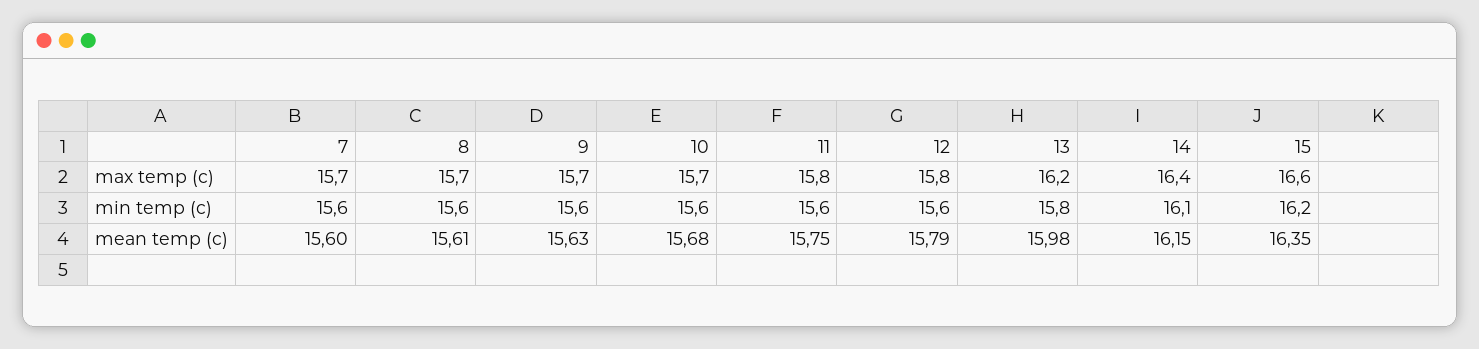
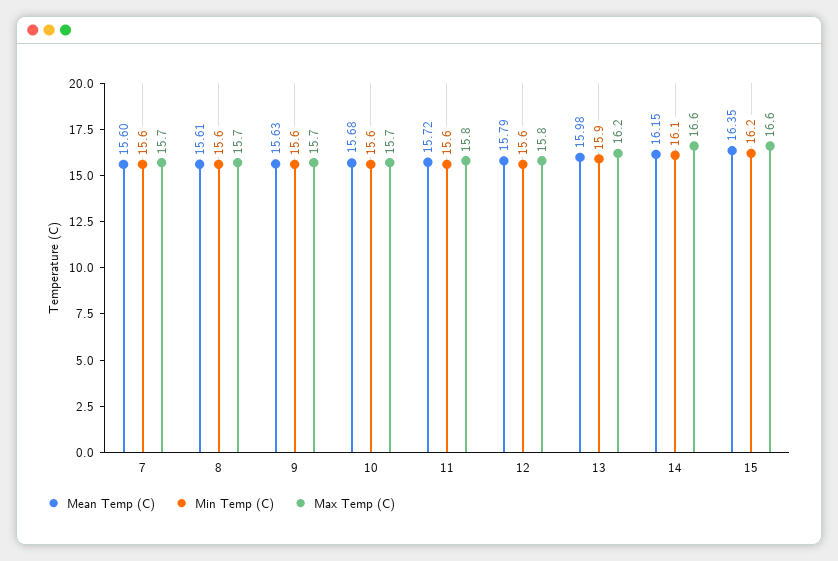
max temp (c), 14: 16.4 -> 16.6
min temp (c), 13: 15.8 -> 15.9
mean temp (c), 11: 15.75 -> 15.72

